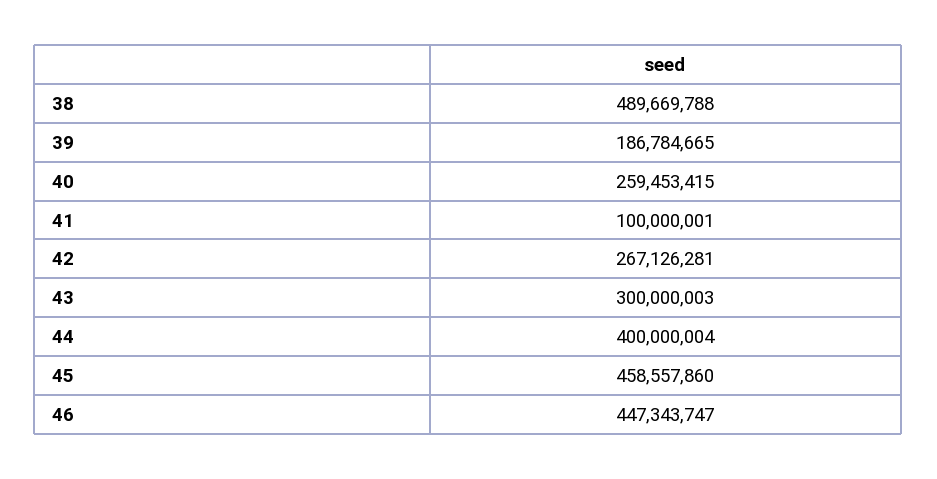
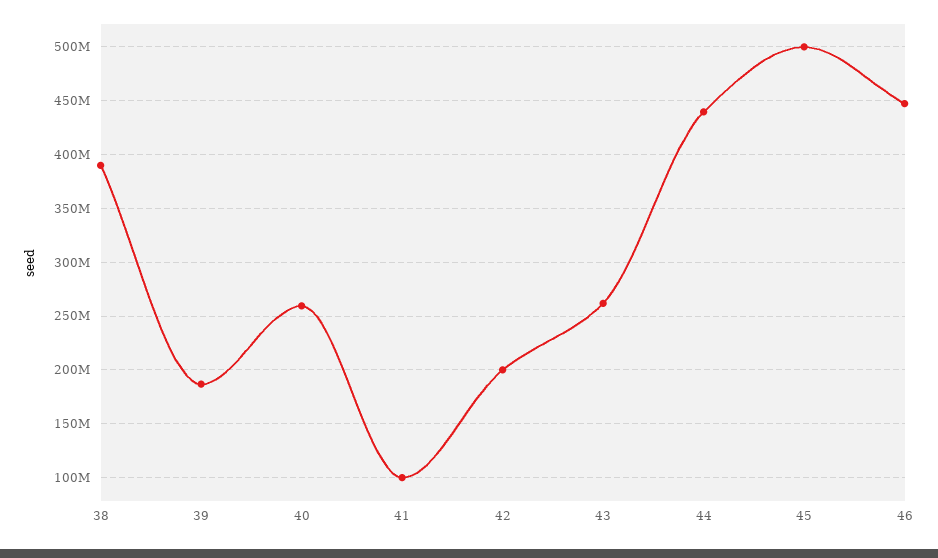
38: 489669788 -> 390000000
42: 267126281 -> 200000000
43: 300000003 -> 260000000
44: 400000004 -> 440000000
45: 458557860 -> 500000000

